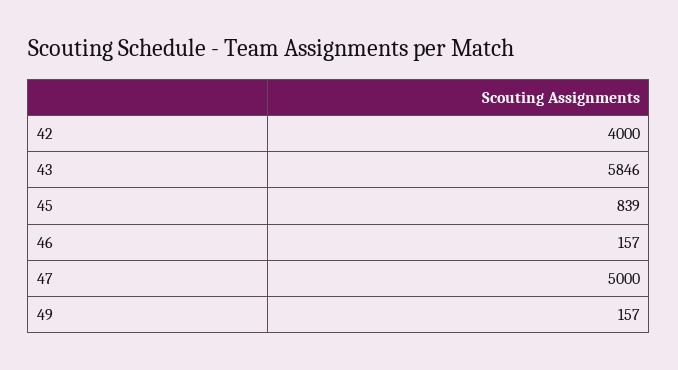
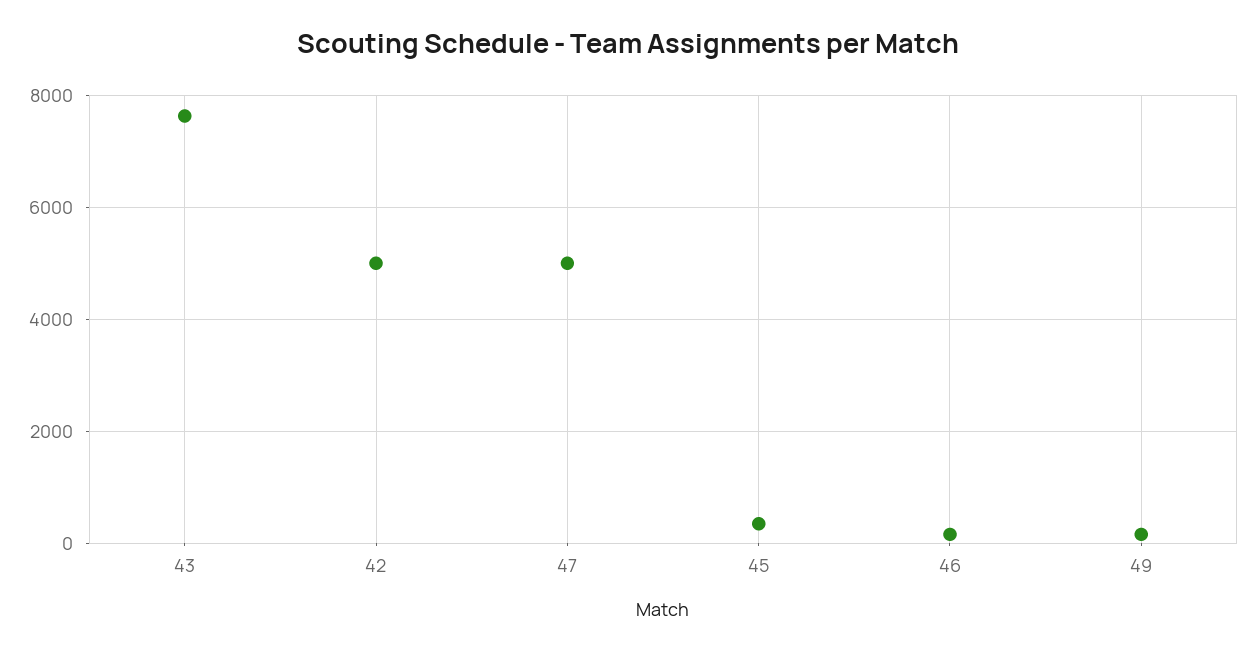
42: 4000 -> 5000
43: 5846 -> 7600
45: 839 -> 400

